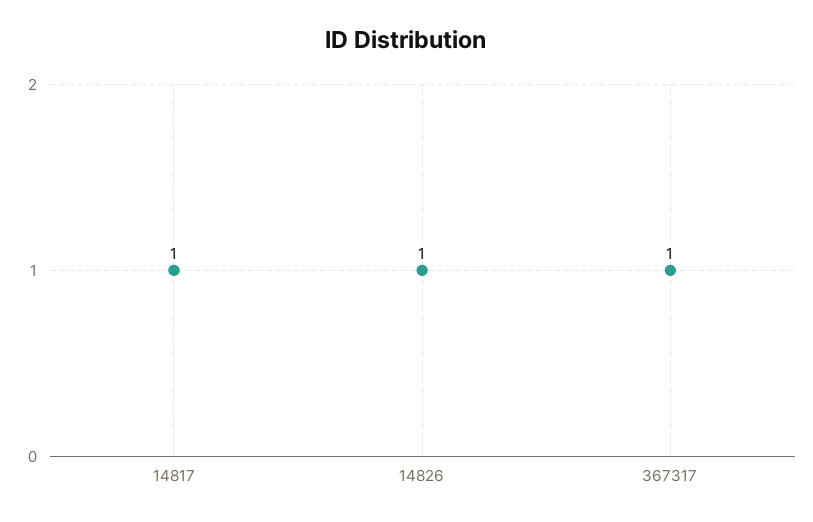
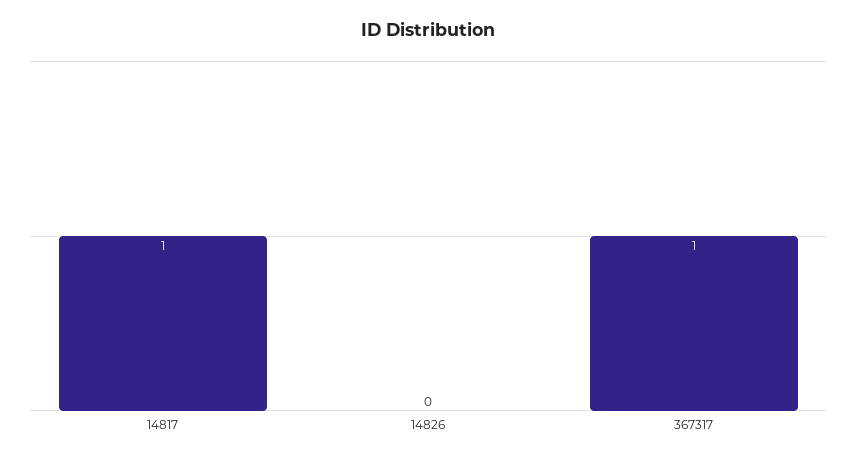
14826: 1 -> 0

